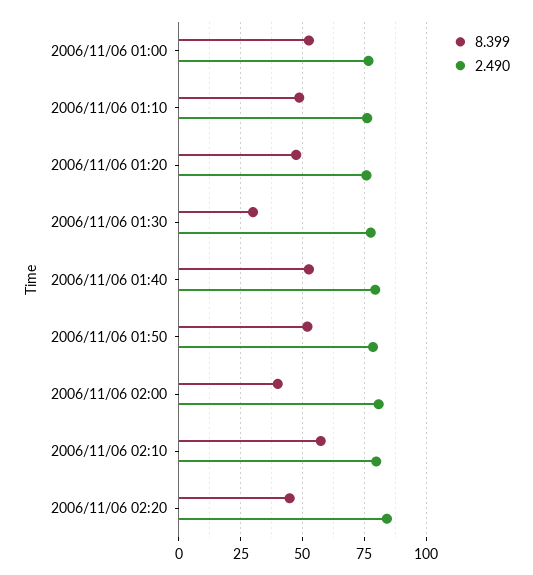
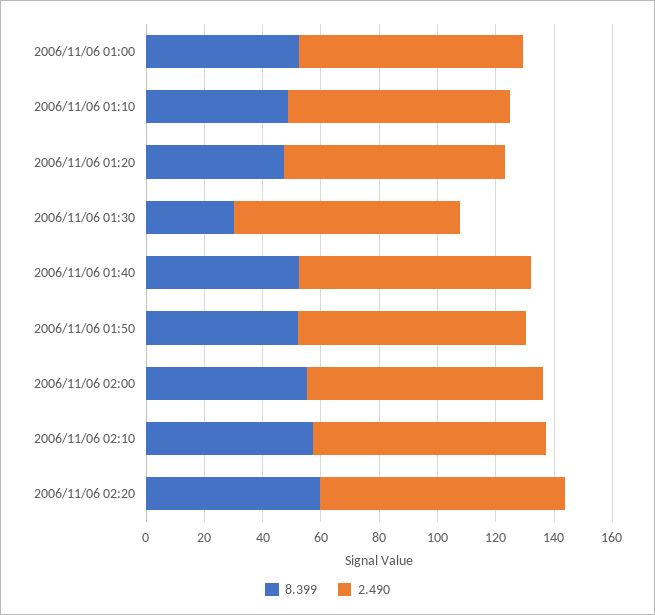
8.399, 2006/11/06 02:00: 40 -> 55
8.399, 2006/11/06 02:20: 45 -> 60

